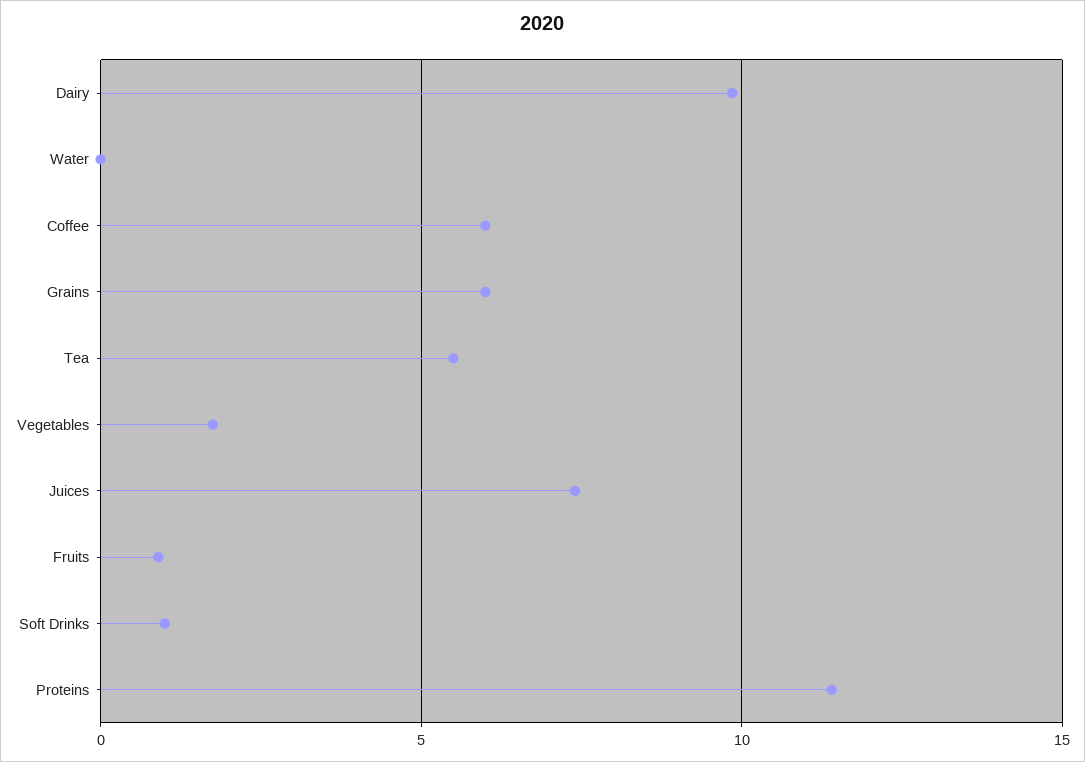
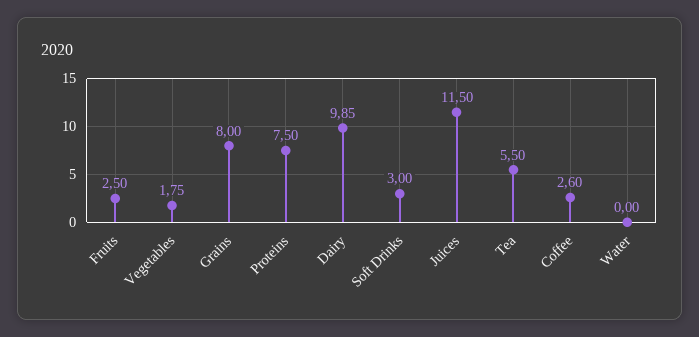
Coffee: 6 -> 2.6
Grains: 6 -> 8
Juices: 7.5 -> 11.5
Fruits: 1 -> 2.5
Soft Drinks: 1 -> 3
Proteins: 11.5 -> 7.5

